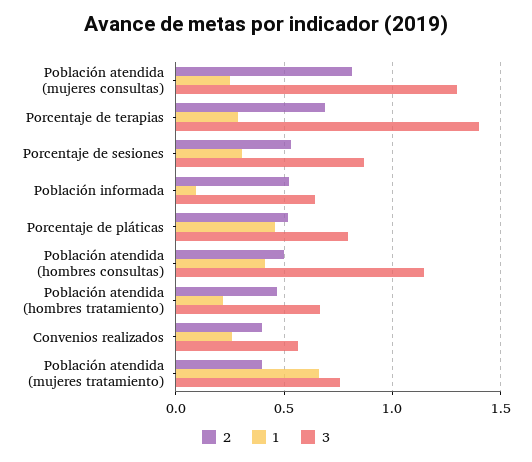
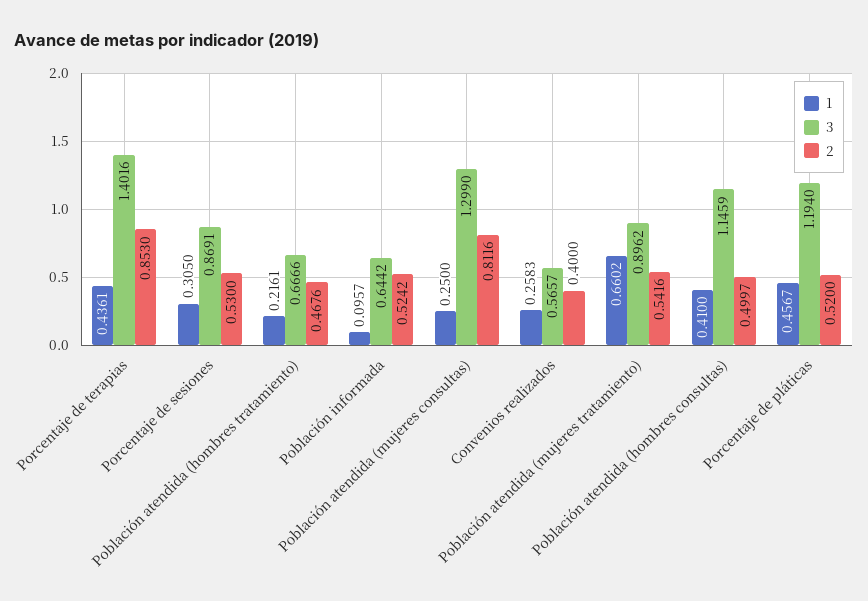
2, Porcentaje de terapias: 0.7 -> 0.853
1, Porcentaje de terapias: 0.3 -> 0.4361
3, Porcentaje de pláticas: 0.8 -> 1.194
2, Población atendida (mujeres tratamiento): 0.4 -> 0.5416
3, Población atendida (mujeres tratamiento): 0.75 -> 0.8962

